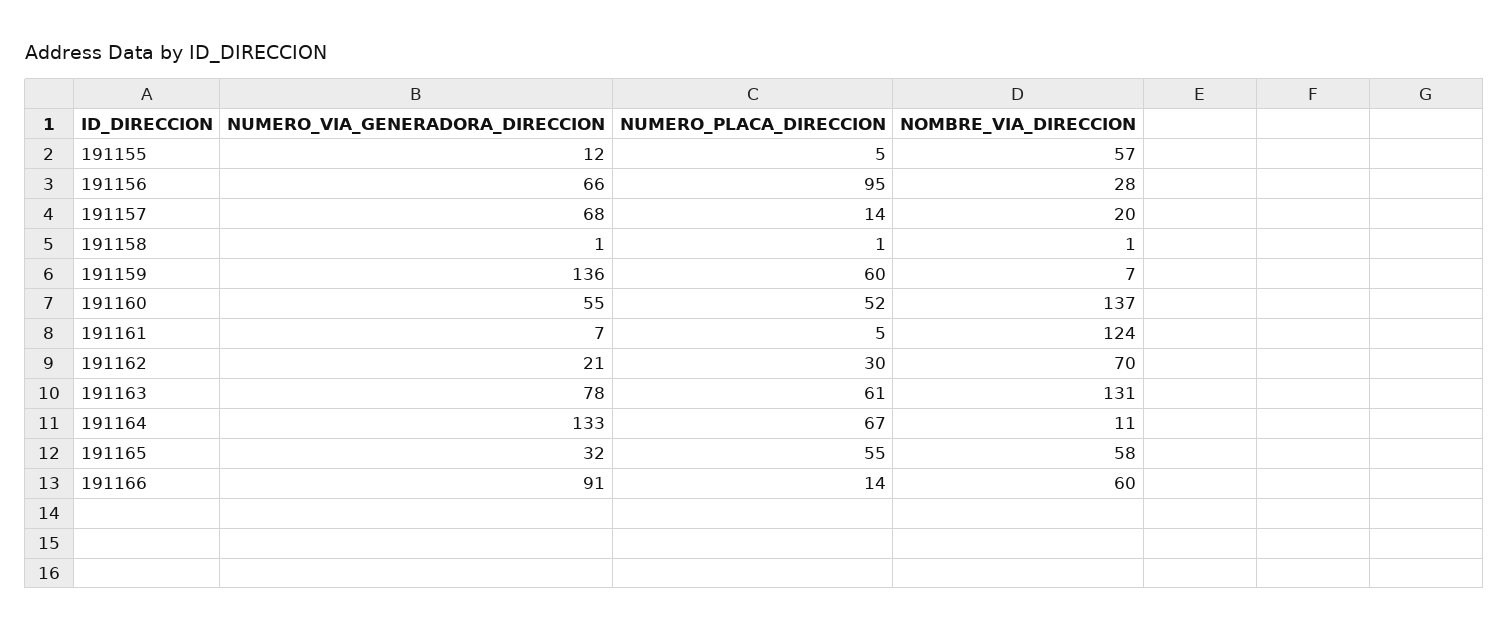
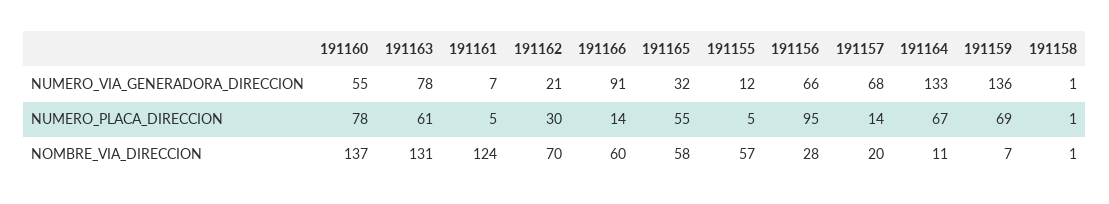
NUMERO_PLACA_DIRECCION, 191159: 60 -> 69
NUMERO_PLACA_DIRECCION, 191160: 52 -> 78

